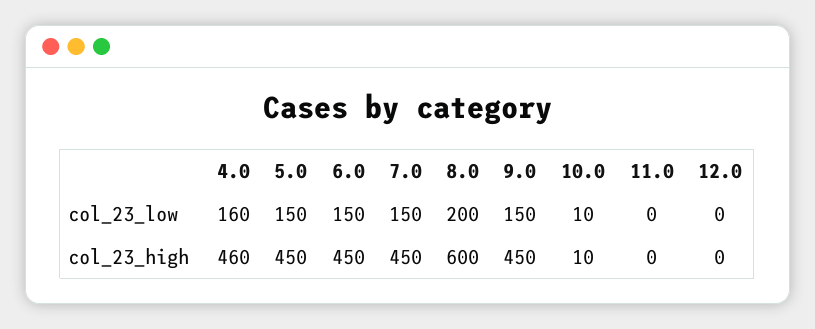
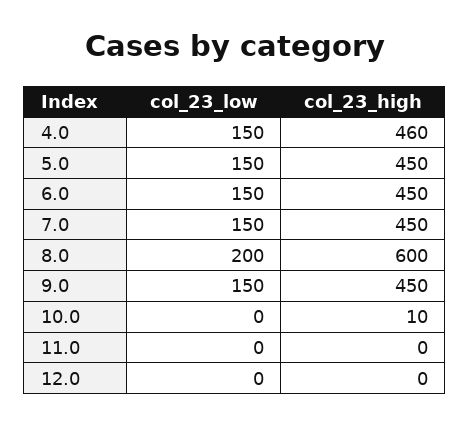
4.0, col_23_low: 160 -> 150
10.0, col_23_low: 10 -> 0

